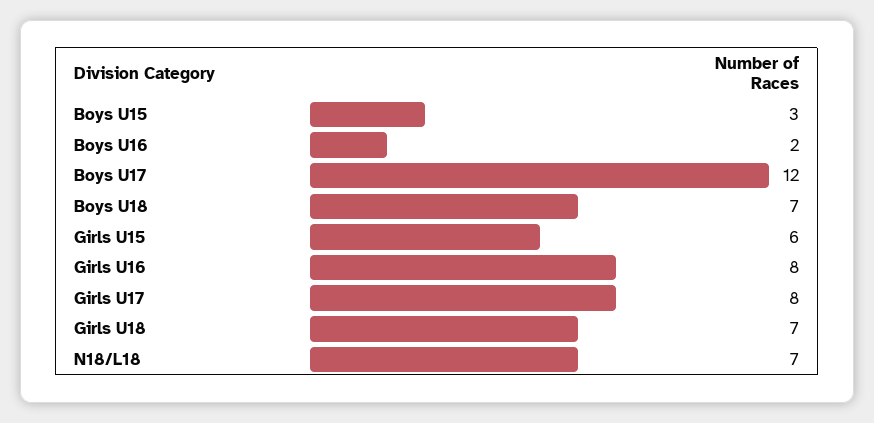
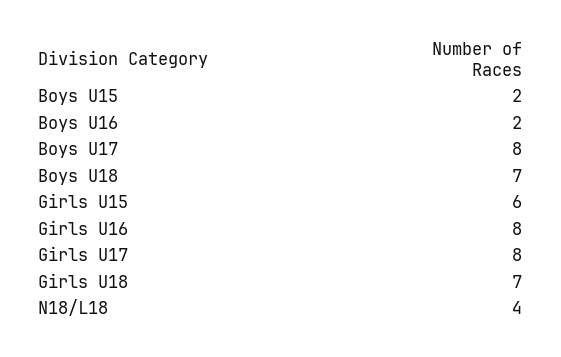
Boys U15: 3 -> 2
Boys U17: 12 -> 8
N18/L18: 7 -> 4

